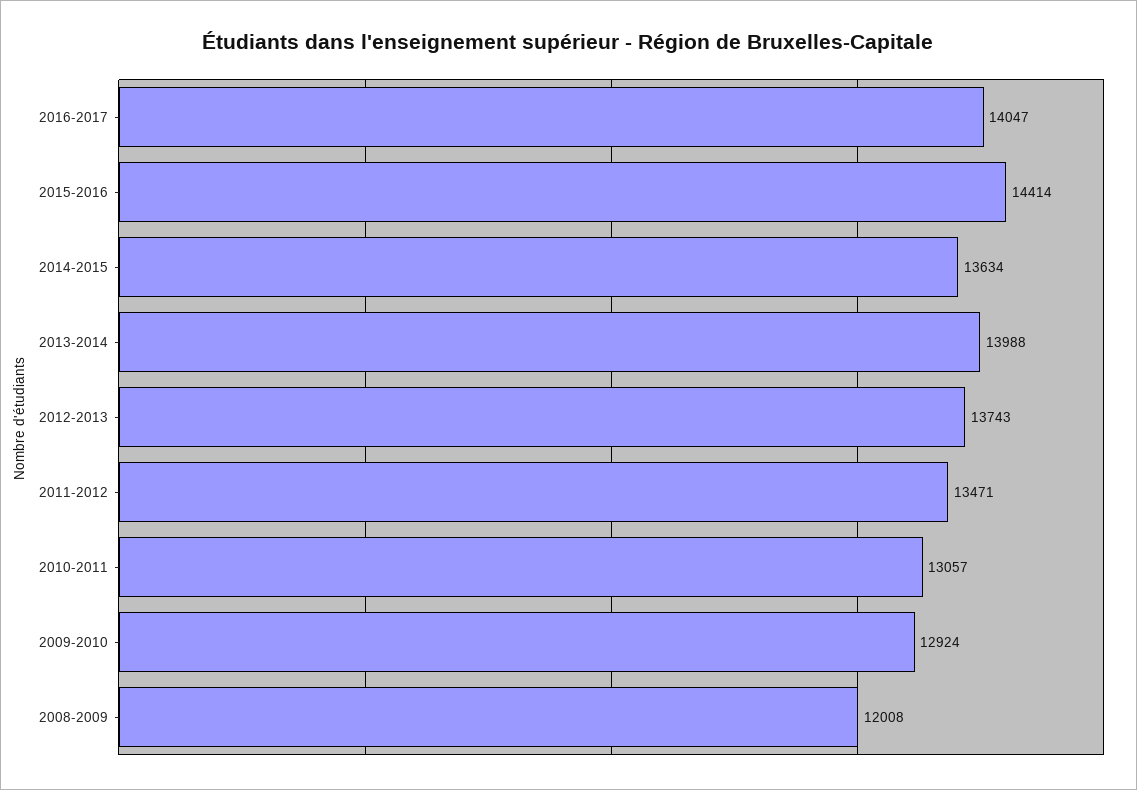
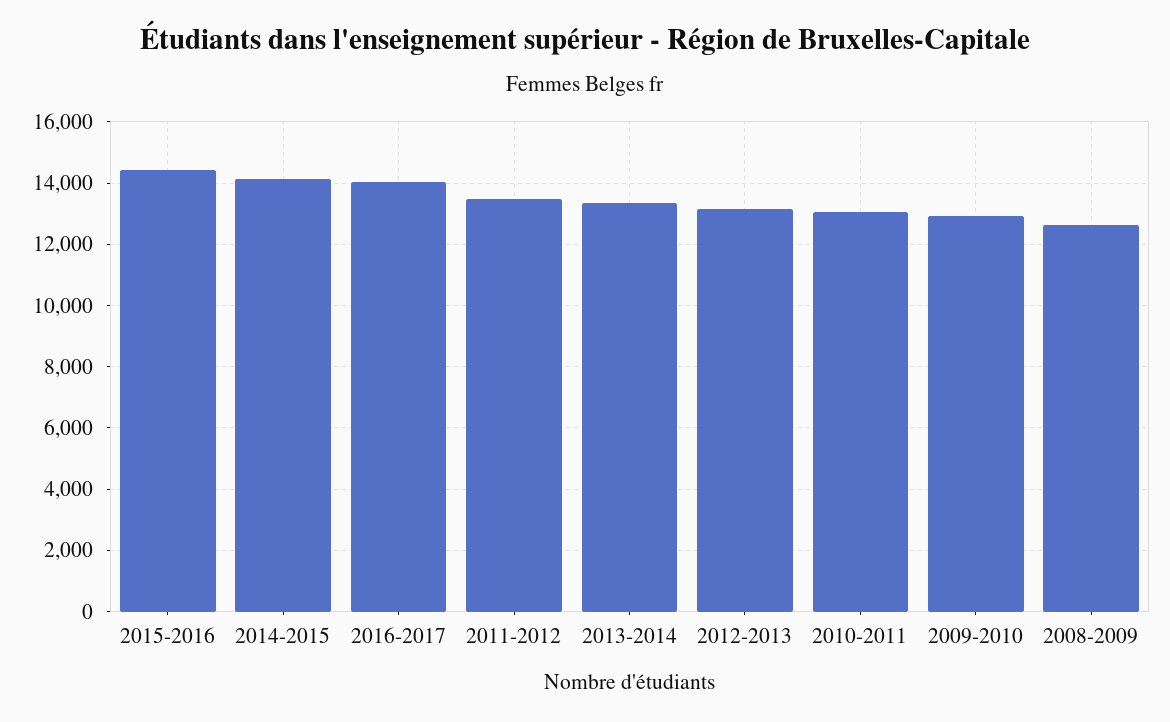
2014-2015: 13634 -> 14200
2013-2014: 13988 -> 13400
2012-2013: 13743 -> 13200
2008-2009: 12008 -> 12600

